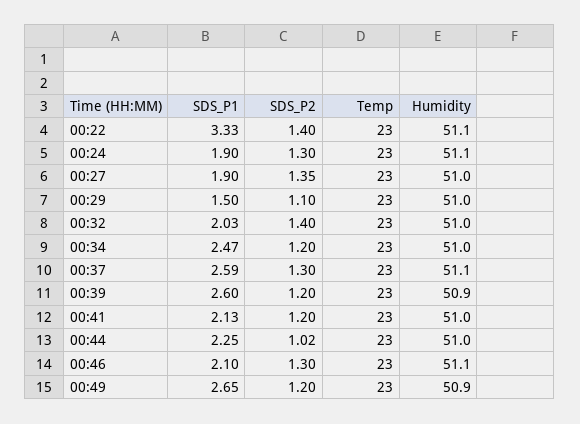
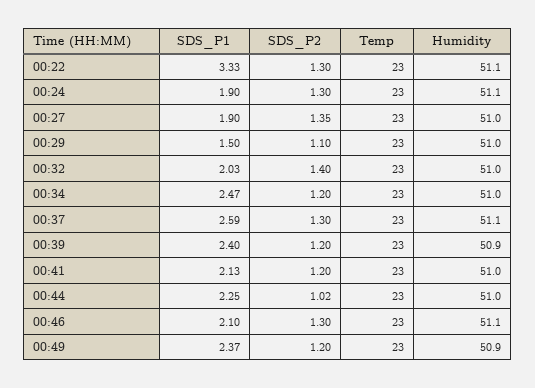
SDS_P2, 00:22: 1.4 -> 1.3
SDS_P1, 00:39: 2.6 -> 2.4
SDS_P1, 00:49: 2.65 -> 2.37

